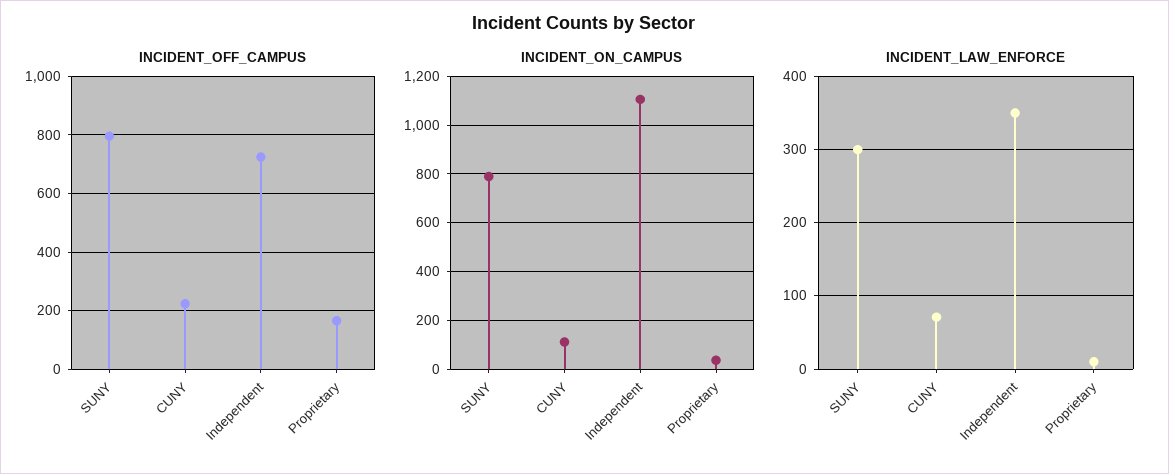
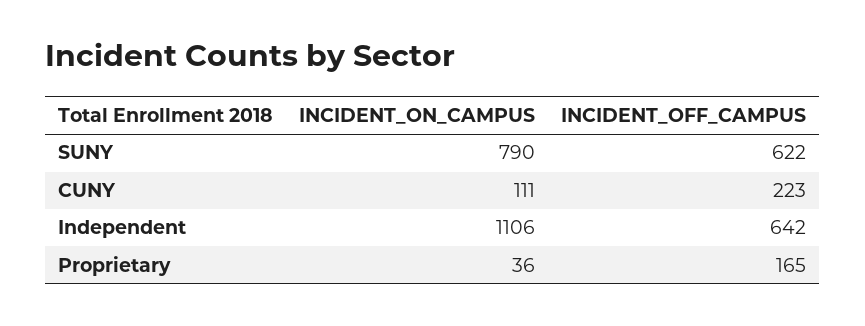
INCIDENT_OFF_CAMPUS, SUNY: 800 -> 622
INCIDENT_OFF_CAMPUS, Independent: 725 -> 642
INCIDENT_LAW_ENFORCE, SUNY: 300 -> none
INCIDENT_LAW_ENFORCE, CUNY: 70 -> none
INCIDENT_LAW_ENFORCE, Independent: 350 -> none
INCIDENT_LAW_ENFORCE, Proprietary: 10 -> none

